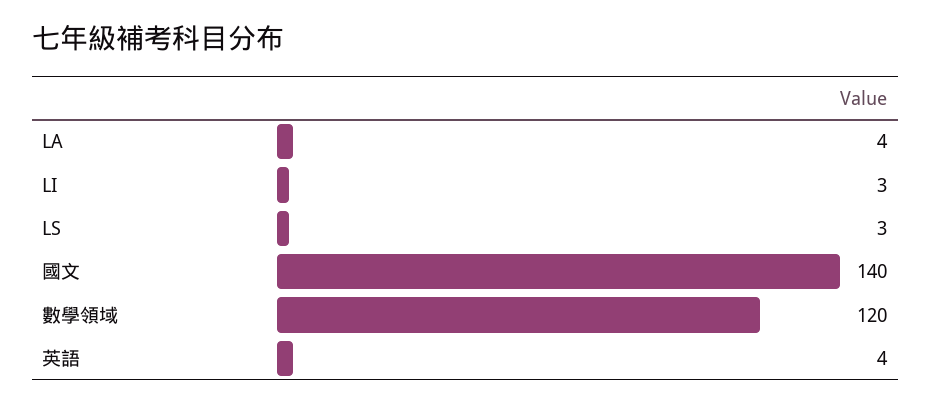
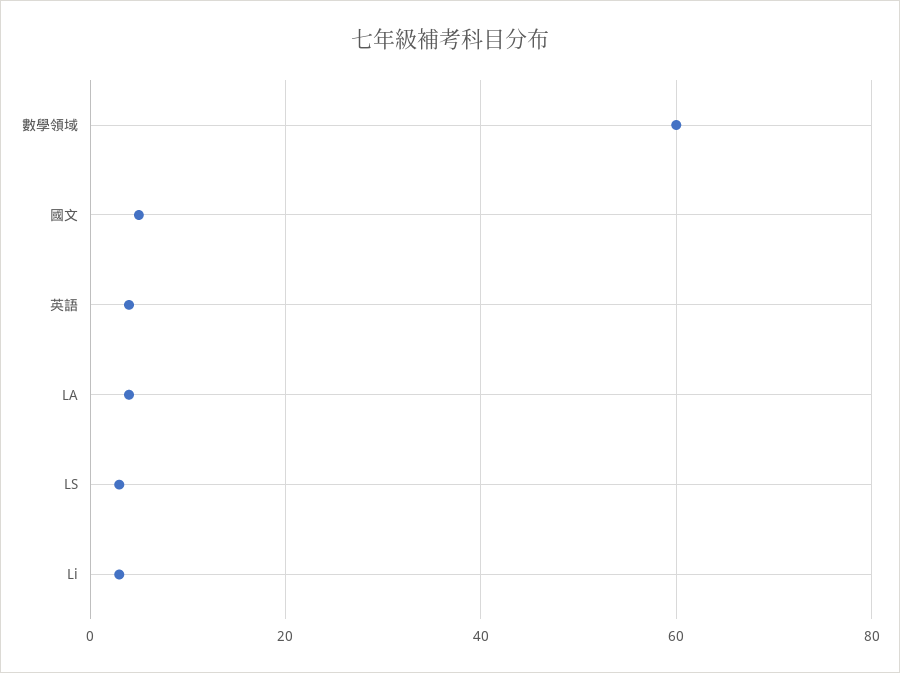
國文: 140 -> 5
數學領域: 120 -> 60

